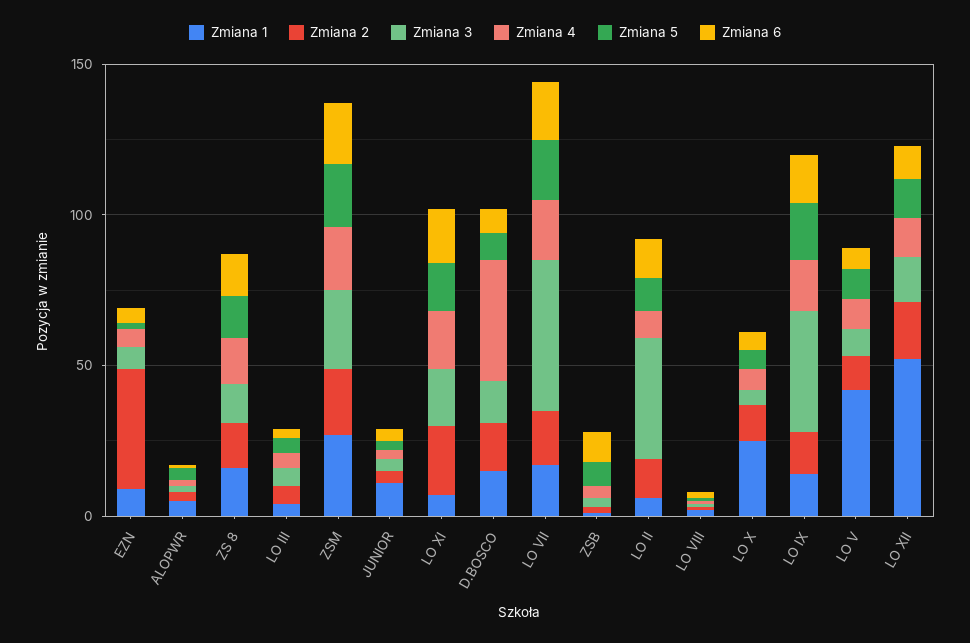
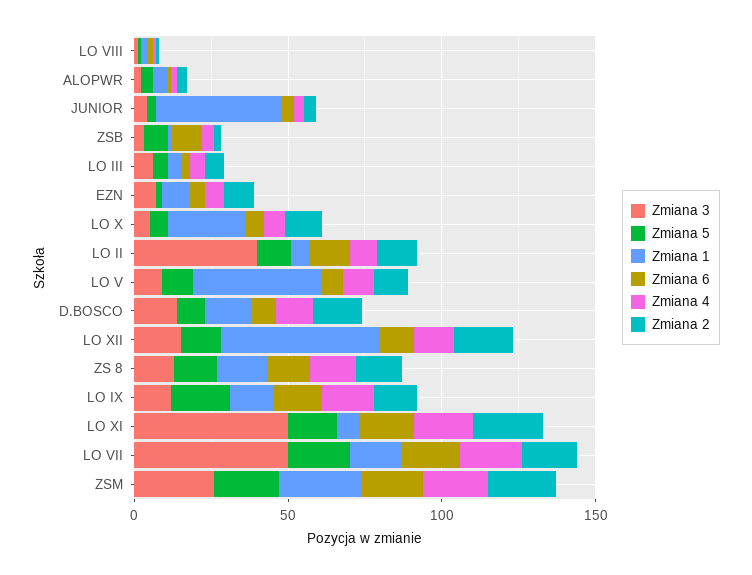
Zmiana 2, EZN: 40 -> 10
Zmiana 1, JUNIOR: 10 -> 40
Zmiana 3, LO XI: 20 -> 50
Zmiana 4, D.BOSCO: 40 -> 10
Zmiana 3, LO IX: 40 -> 10

